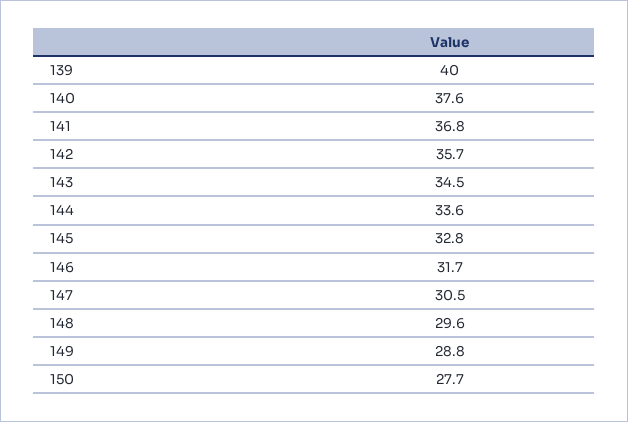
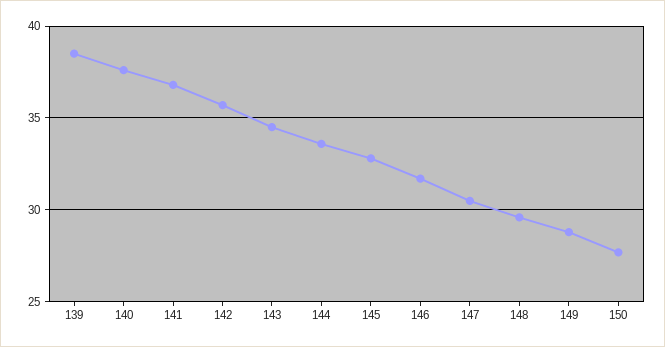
139: 40 -> 38.5

